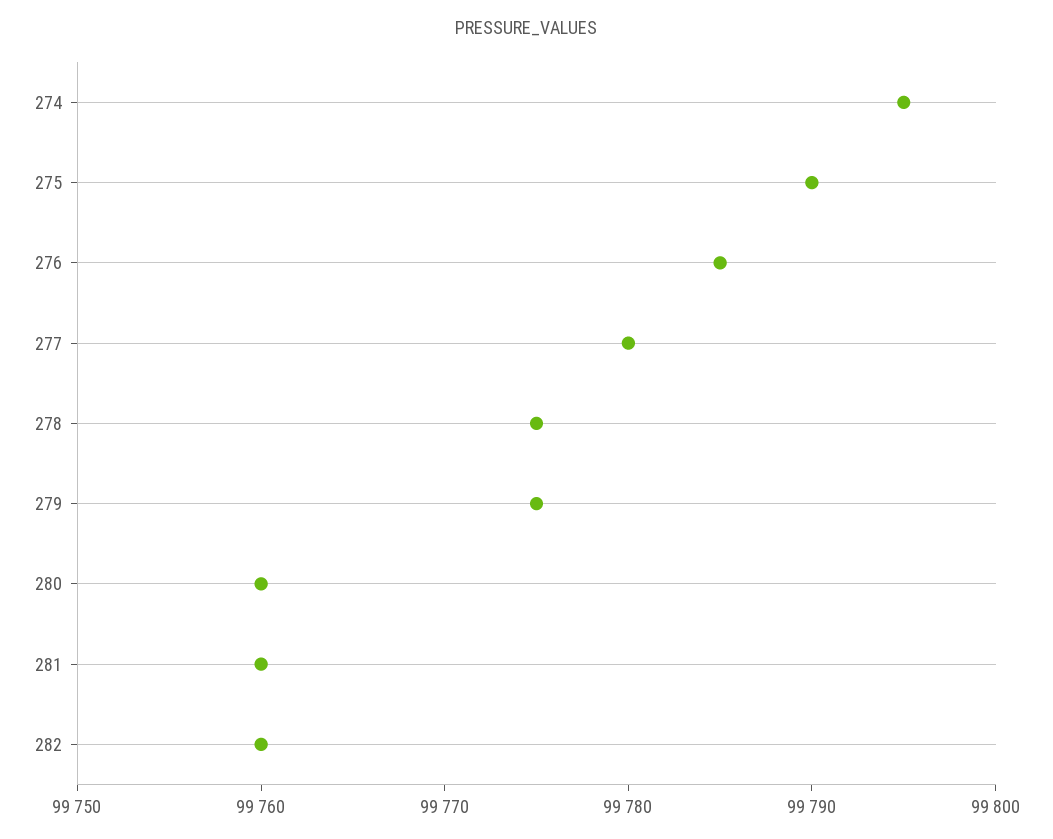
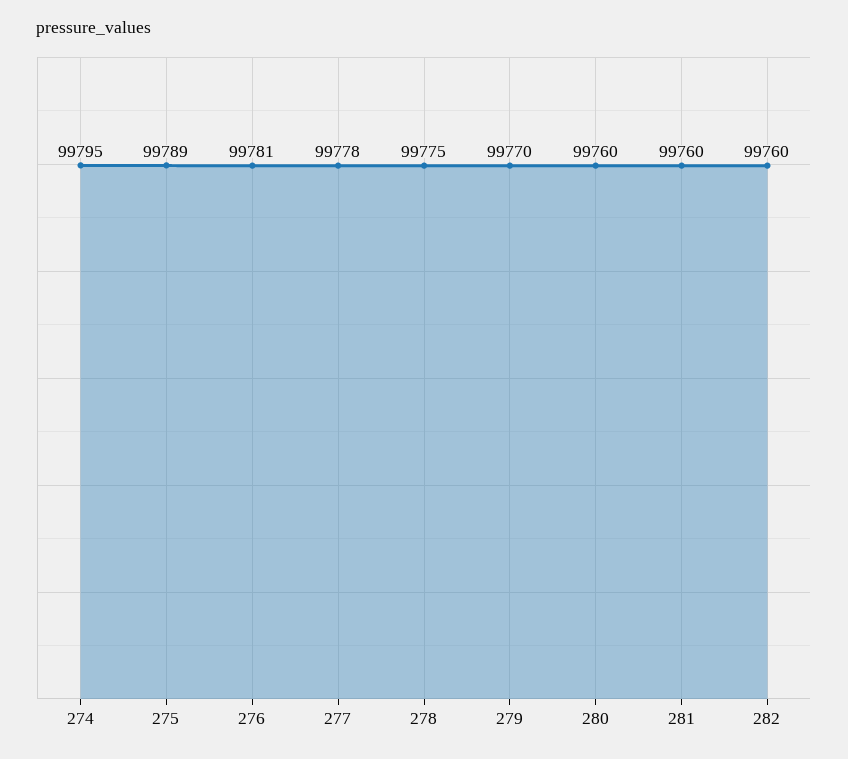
275: 99790 -> 99789
276: 99785 -> 99781
277: 99780 -> 99778
279: 99775 -> 99770

